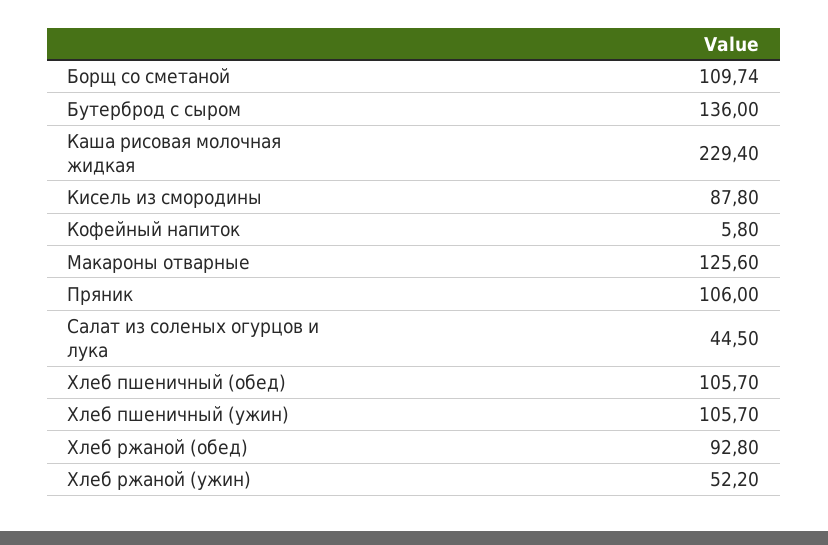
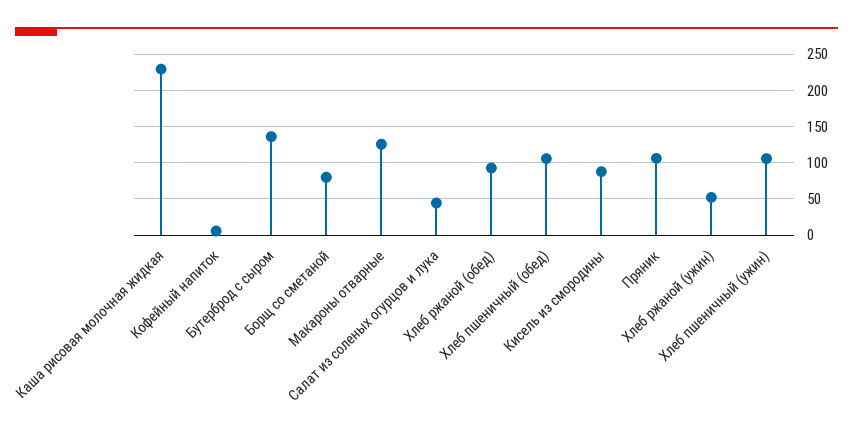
Борщ со сметаной: 109.74 -> 80

